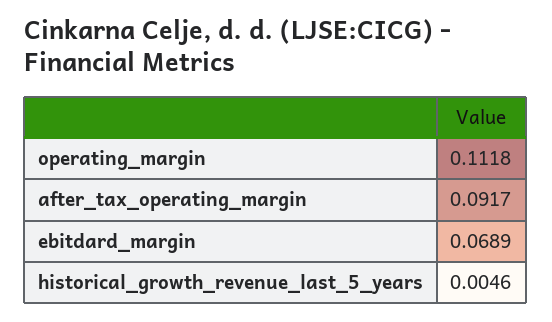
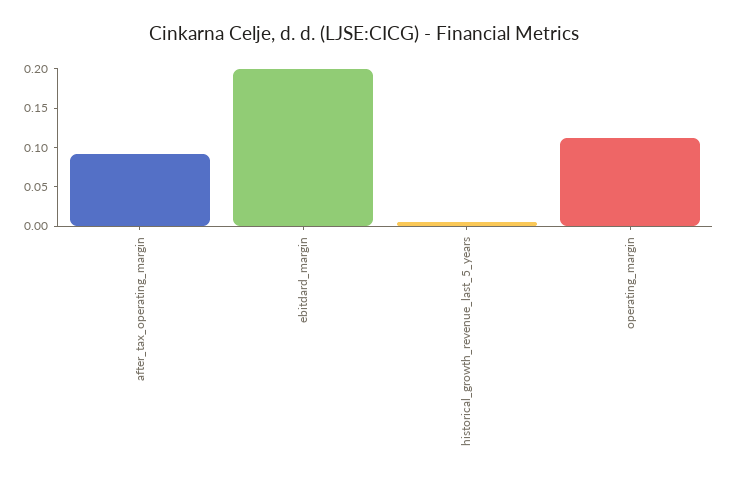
ebitdard_margin: 0.0689 -> 0.2

